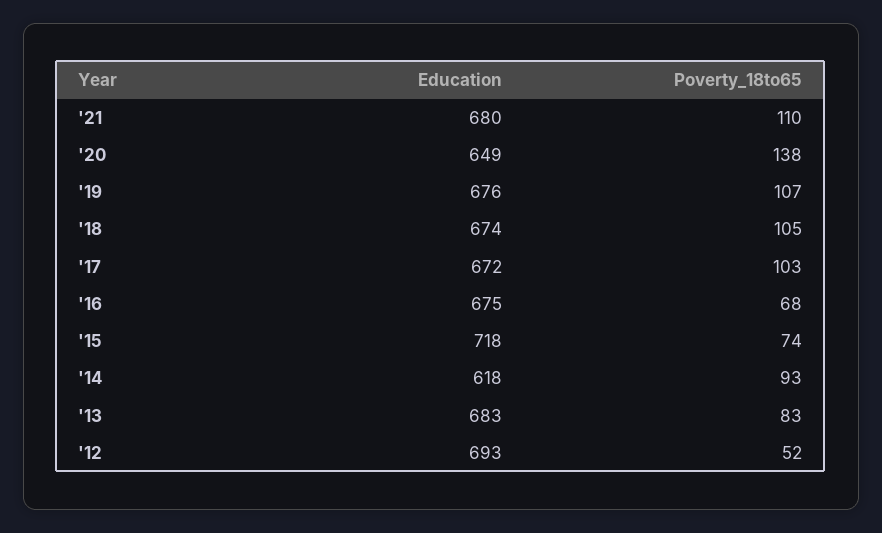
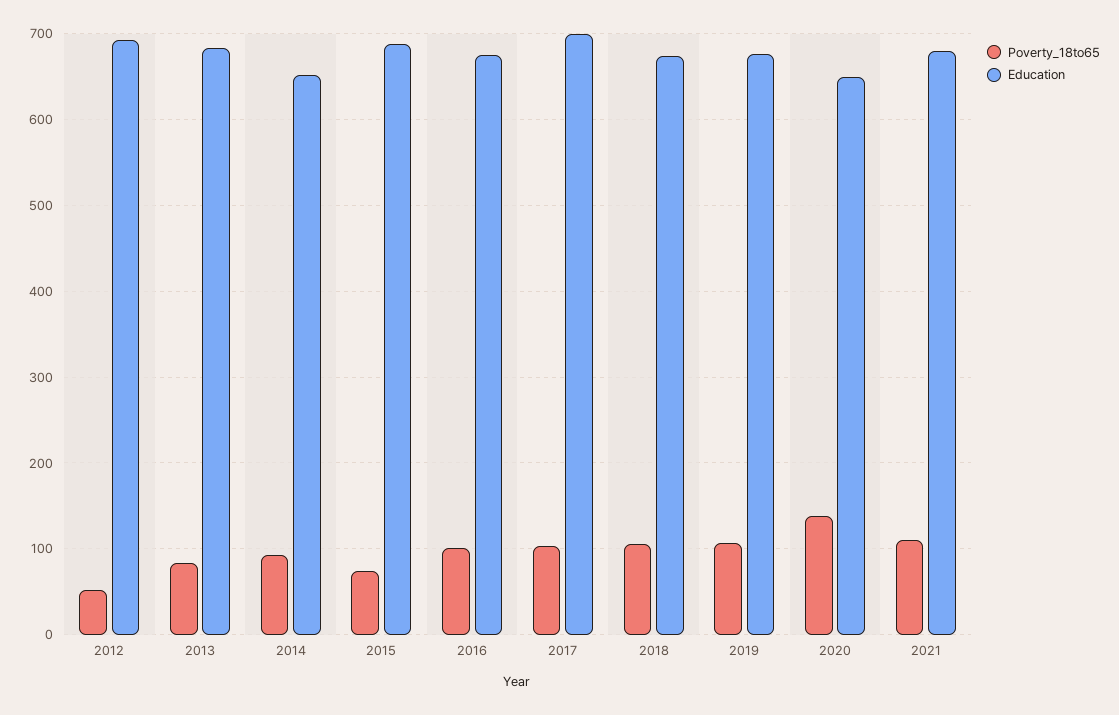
Education, '17: 672 -> 700
Poverty_18to65, '16: 68 -> 100
Education, '15: 718 -> 690
Education, '14: 618 -> 650

